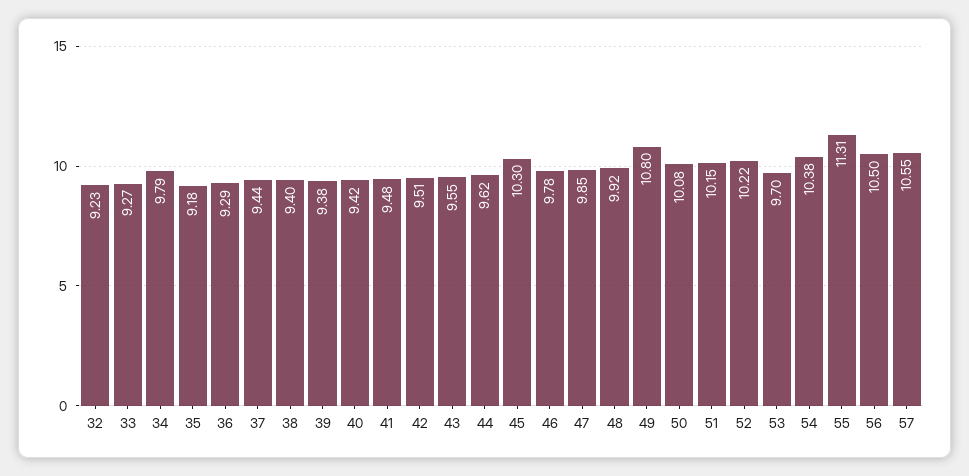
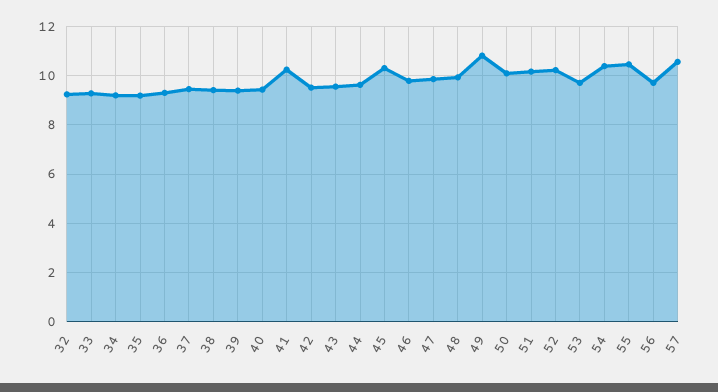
34: 9.79 -> 9.25
41: 9.48 -> 10.25
55: 11.31 -> 10.5
56: 10.5 -> 9.75

